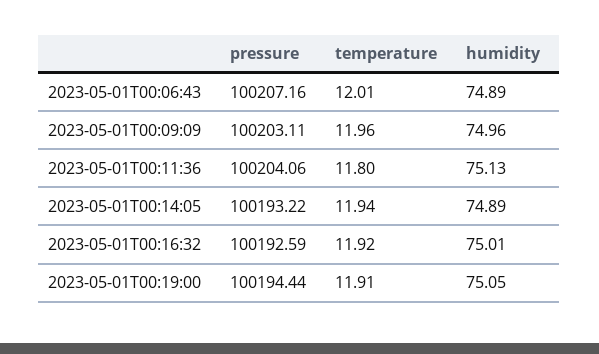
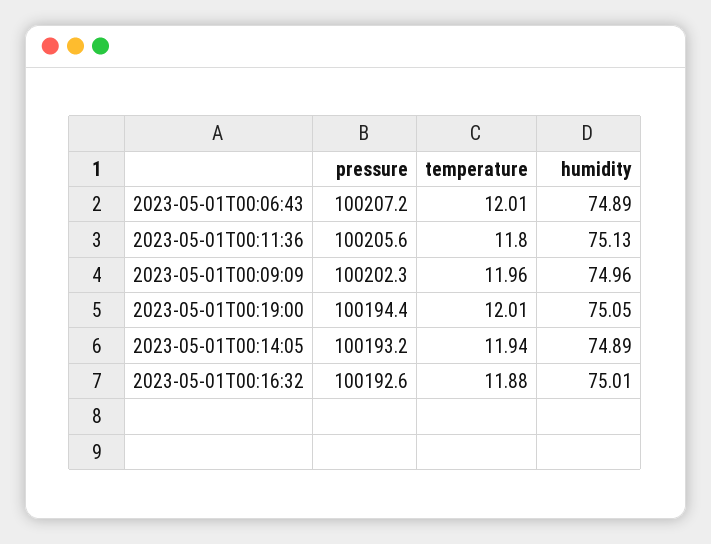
pressure, 2023-05-01T00:09:09: 100203.11 -> 100202.3
pressure, 2023-05-01T00:11:36: 100204.06 -> 100205.6
temperature, 2023-05-01T00:16:32: 11.92 -> 11.88
temperature, 2023-05-01T00:19:00: 11.91 -> 12.01

